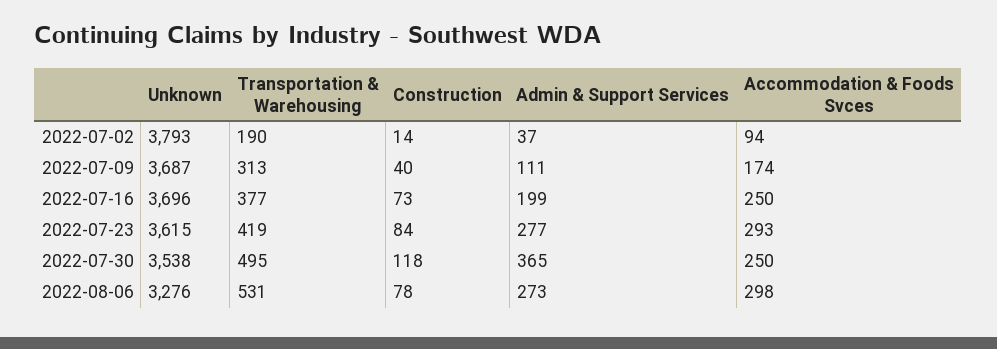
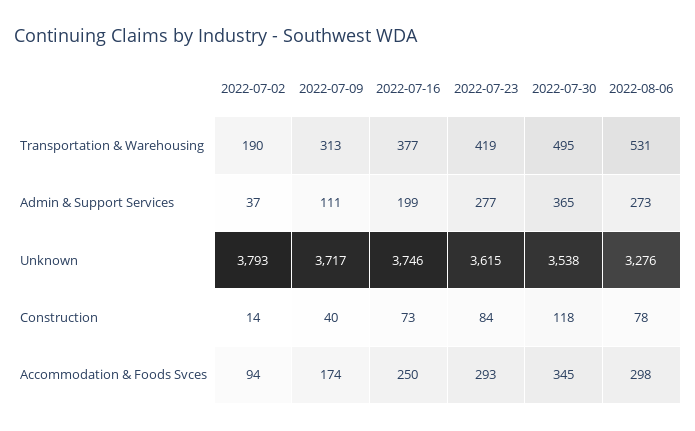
Unknown, 2022-07-09: 3687 -> 3717
Unknown, 2022-07-16: 3696 -> 3746
Accommodation & Foods Svces, 2022-07-30: 250 -> 345

